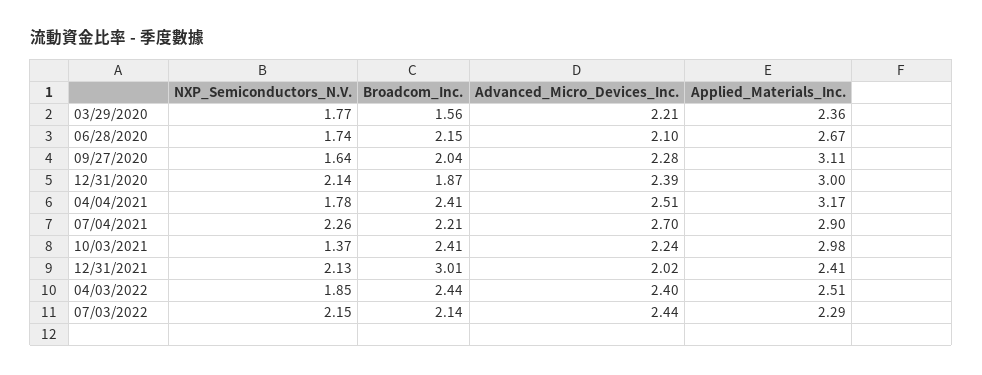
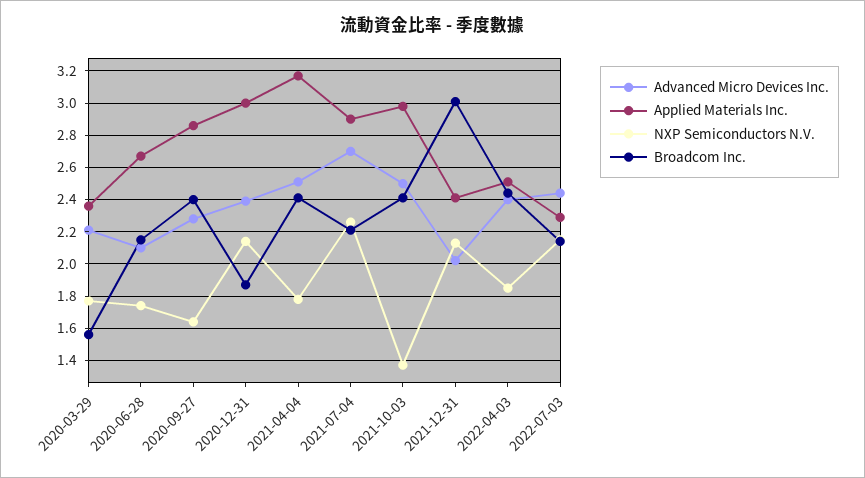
Broadcom_Inc., 09/27/2020: 2.04 -> 2.4
Applied_Materials_Inc., 09/27/2020: 3.11 -> 2.85
Advanced_Micro_Devices_Inc., 10/03/2021: 2.24 -> 2.5

